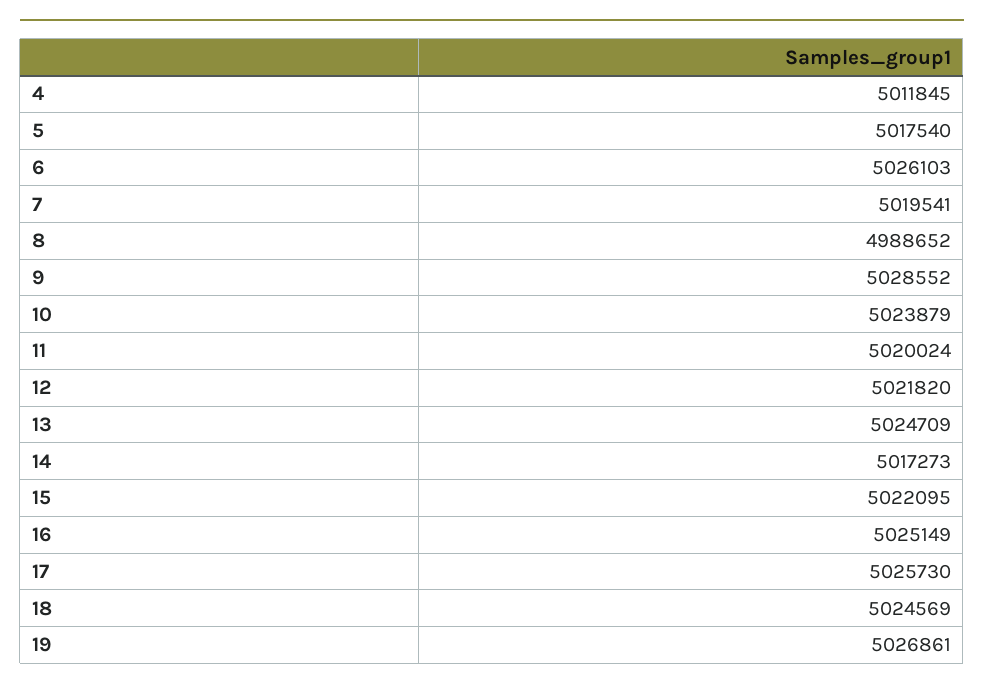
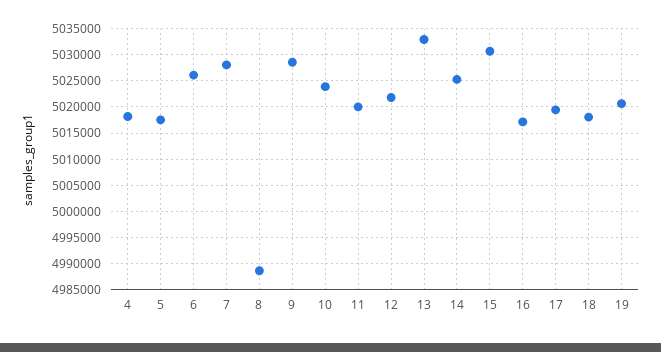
4: 5011845 -> 5017500
7: 5019541 -> 5027500
13: 5024709 -> 5032500
14: 5017273 -> 5025000
15: 5022095 -> 5030000
16: 5025149 -> 5017500
17: 5025730 -> 5020000
18: 5024569 -> 5017500
19: 5026861 -> 5020000

